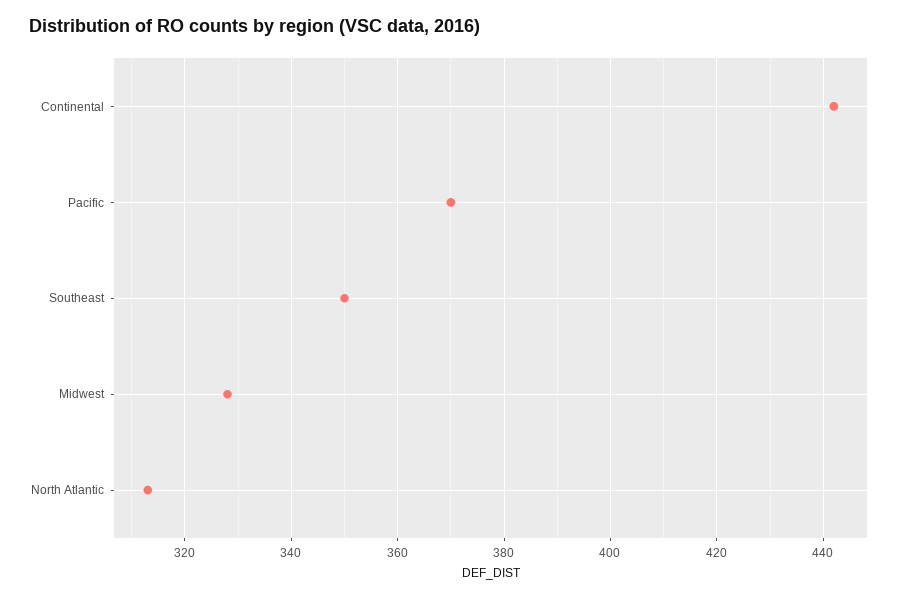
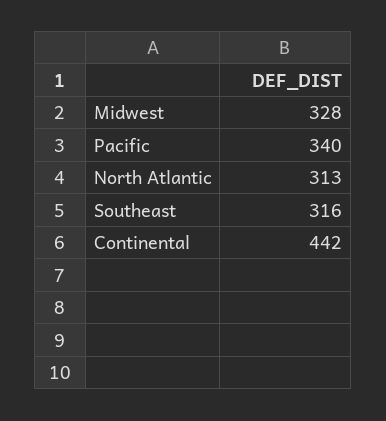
Pacific: 370 -> 340
Southeast: 350 -> 316

